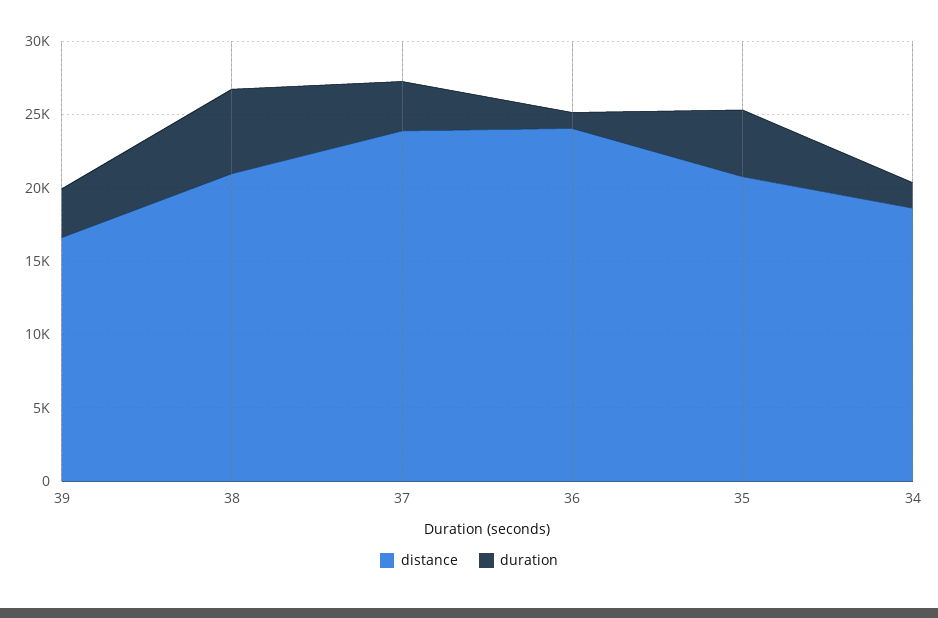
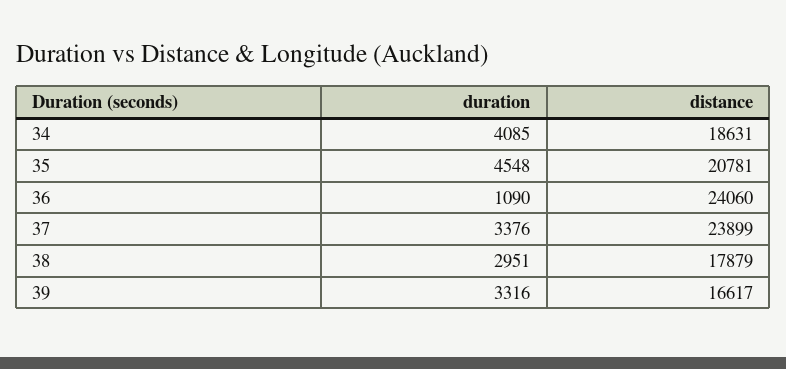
distance, 38: 21000 -> 17879
duration, 38: 6000 -> 2951
duration, 34: 2000 -> 4085

